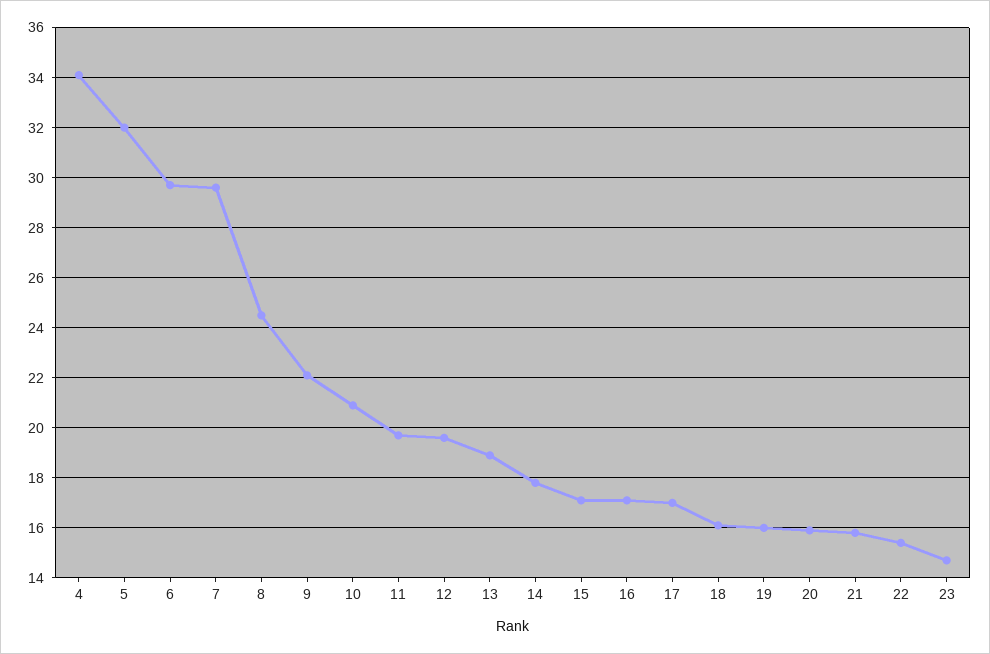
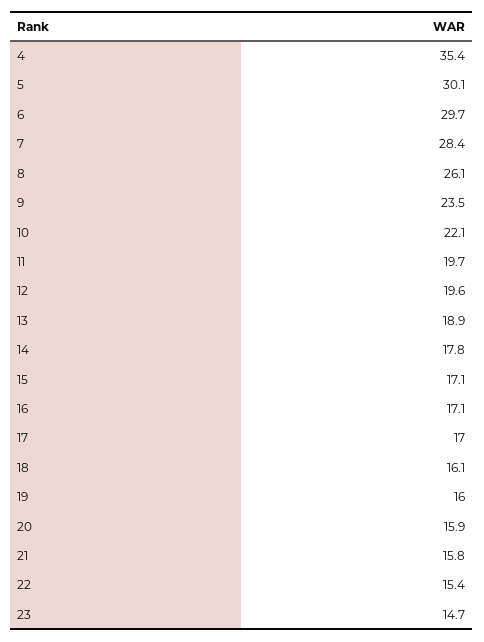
4: 34 -> 35.4
5: 32 -> 30.1
7: 29.5 -> 28.4
8: 24.5 -> 26.1
9: 22 -> 23.5
10: 21 -> 22.1

